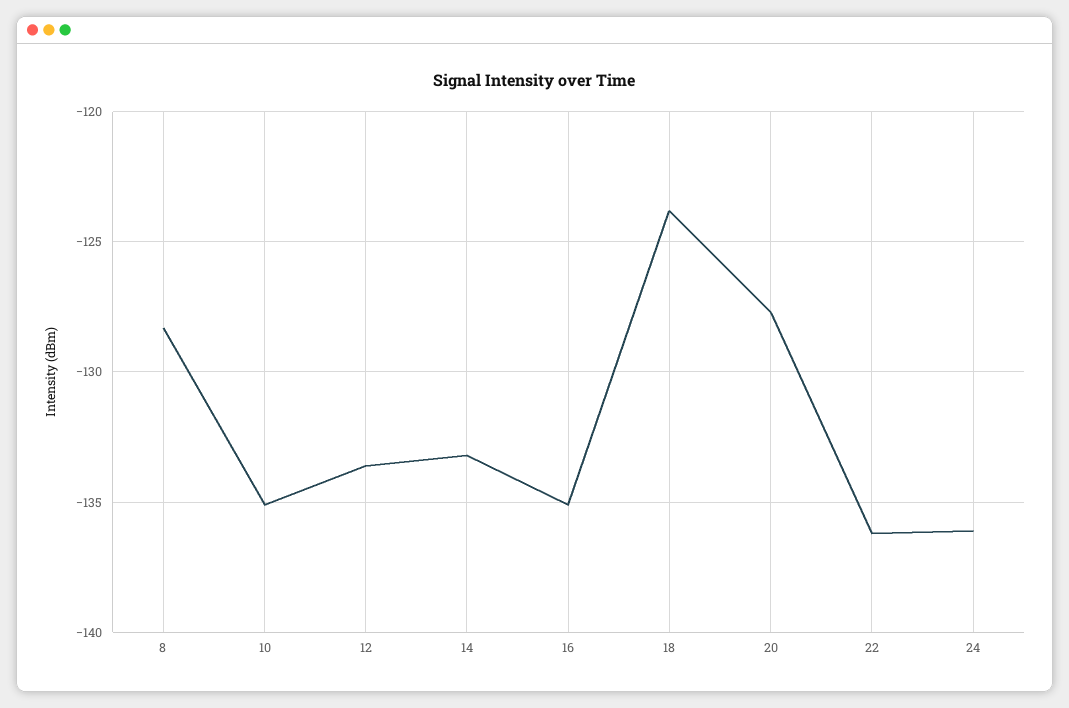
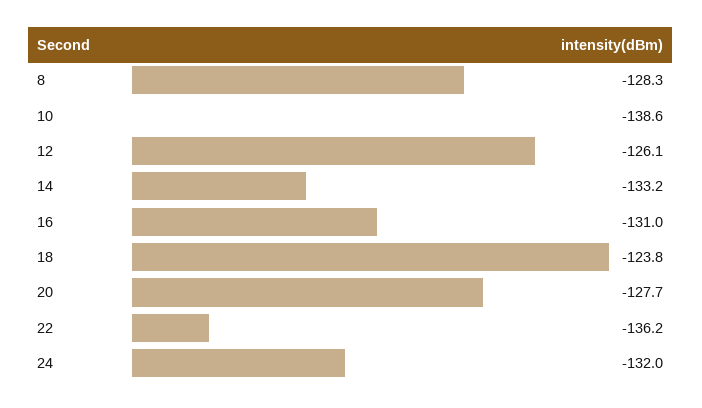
10: -135 -> -138.6
12: -133.5 -> -126.1
16: -135 -> -131
24: -136 -> -132

